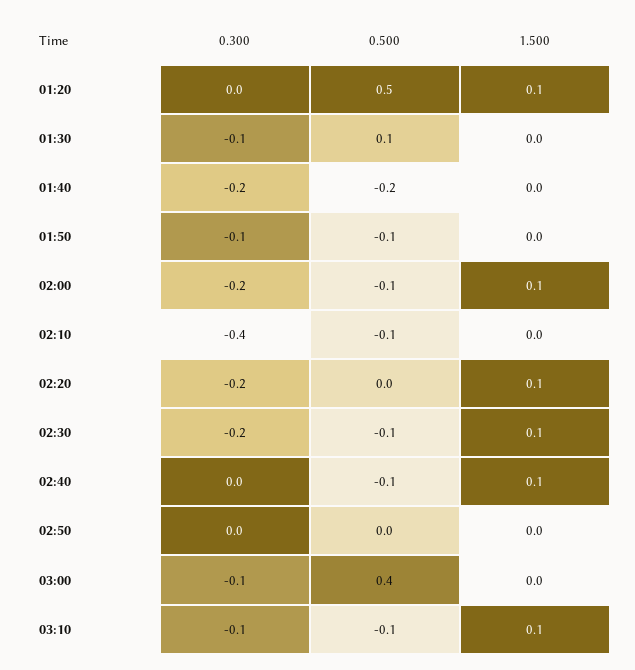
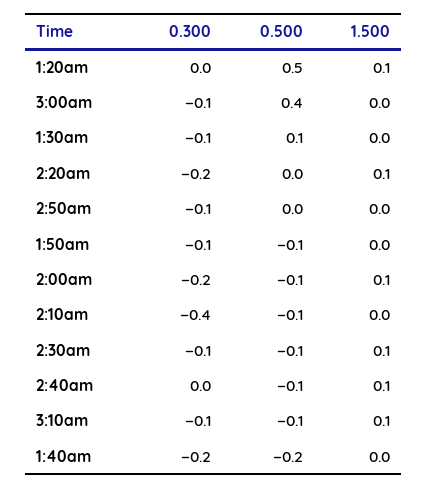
0.300, 02:30: -0.2 -> -0.1
0.300, 02:50: 0 -> -0.1

